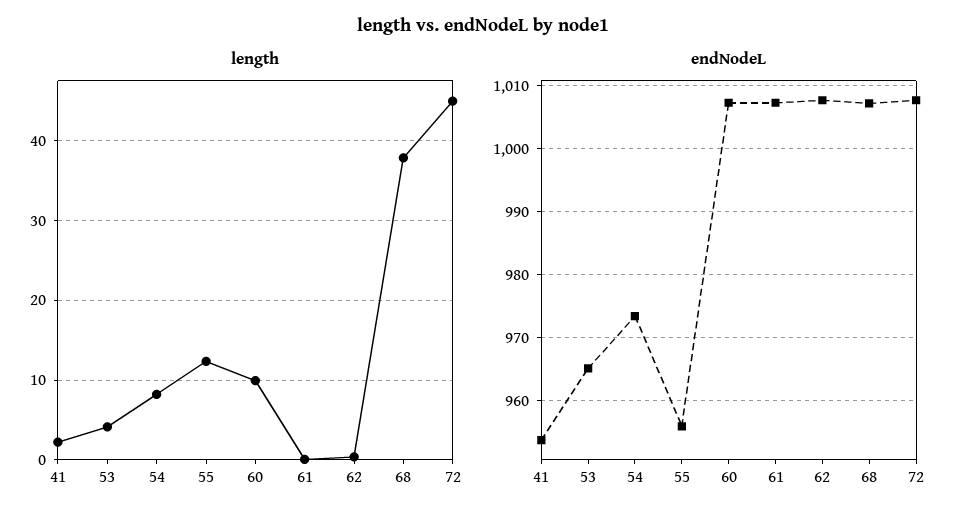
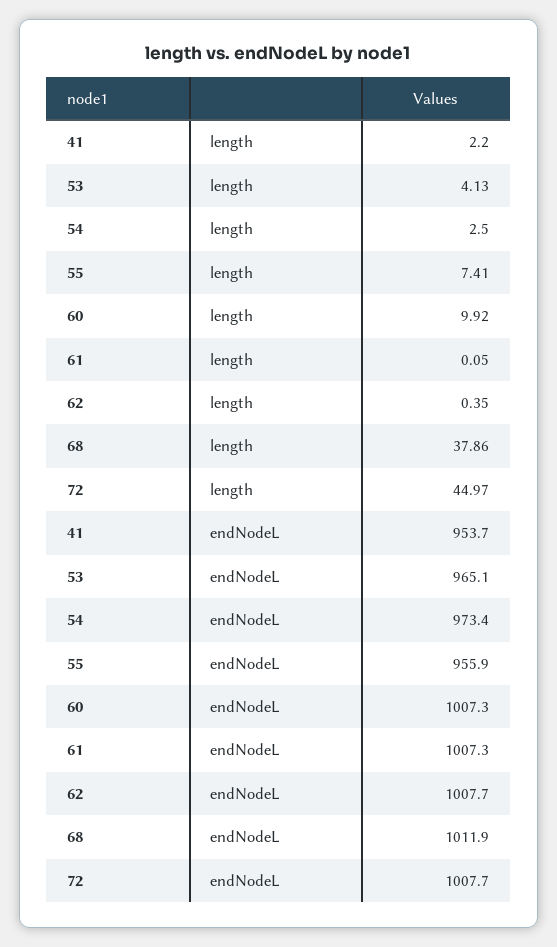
length, 54: 8 -> 2.5
length, 55: 12 -> 7.41
endNodeL, 68: 1007 -> 1011.9

